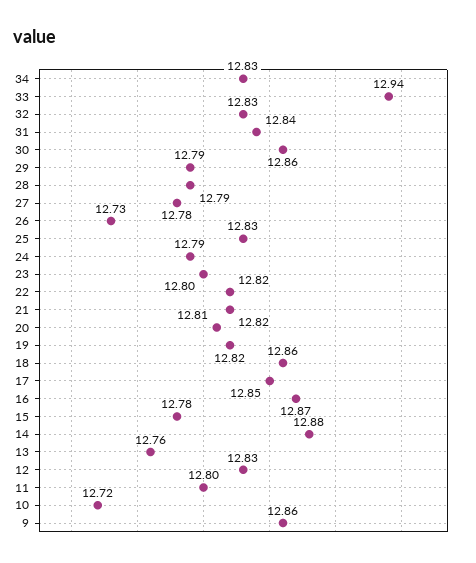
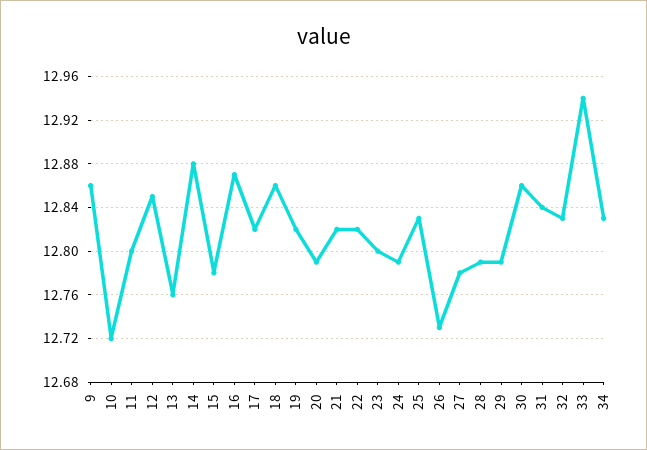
20: 12.81 -> 12.79
17: 12.85 -> 12.82
12: 12.83 -> 12.85

